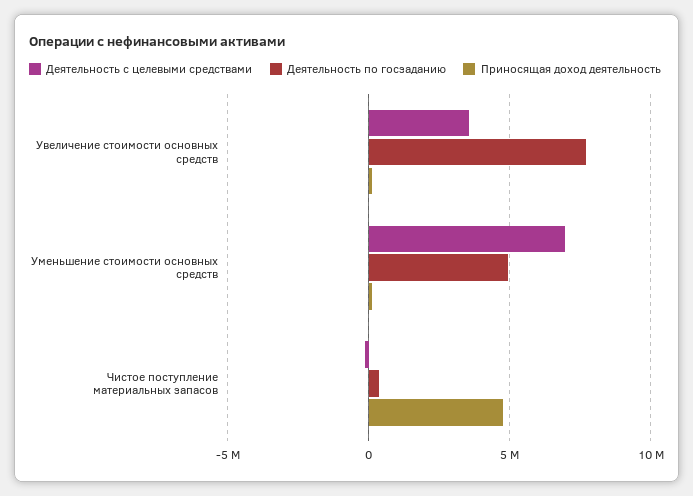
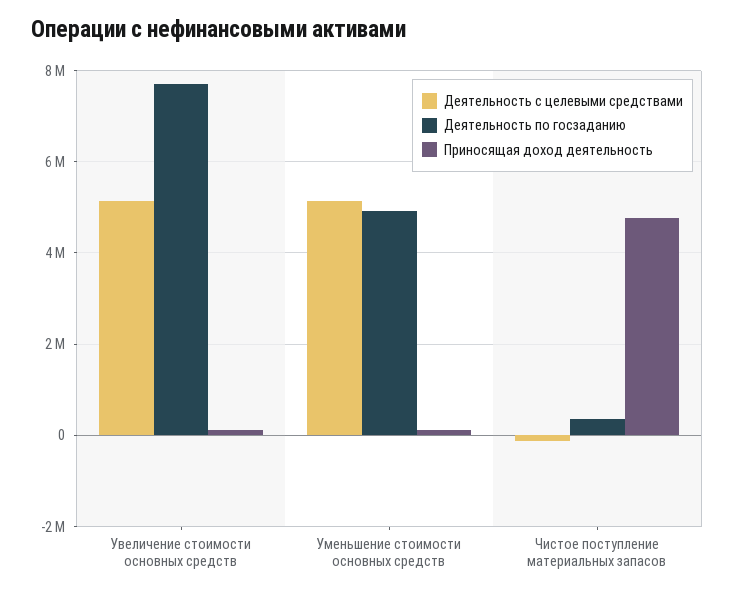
Деятельность с целевыми средствами, Увеличение стоимости основных средств: 3500000 -> 5200000
Деятельность с целевыми средствами, Уменьшение стоимости основных средств: 7000000 -> 5200000

